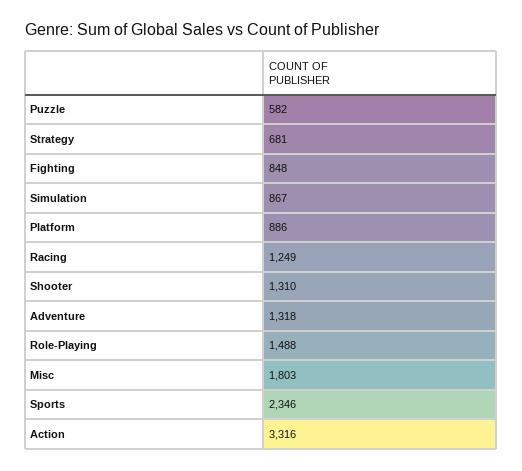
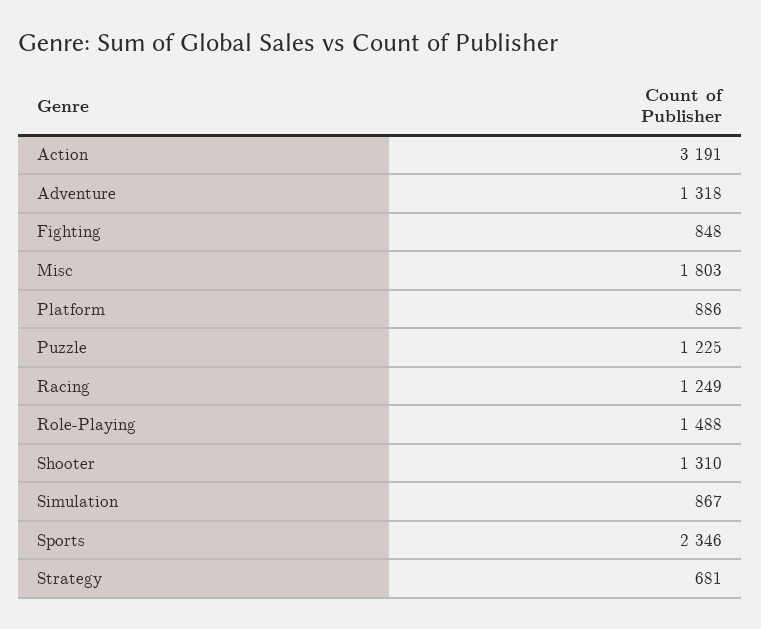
Puzzle: 582 -> 1225
Action: 3316 -> 3191

